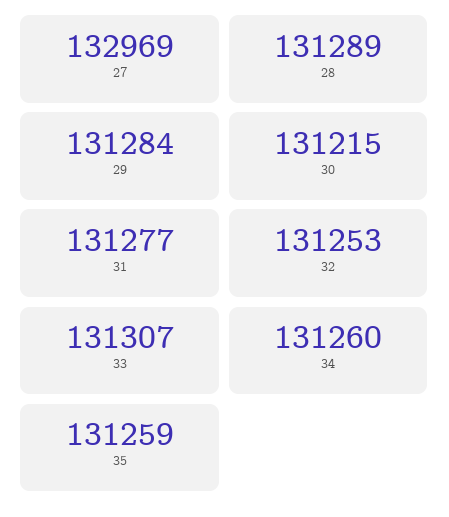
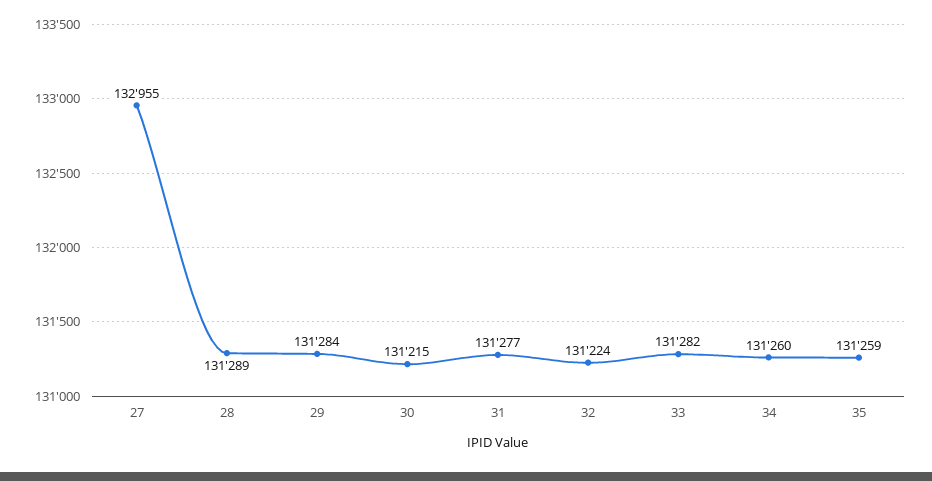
27: 132969 -> 132955
32: 131253 -> 131224
33: 131307 -> 131282

